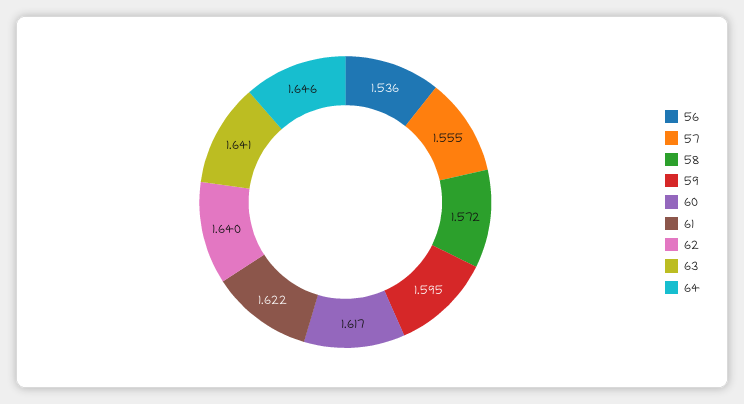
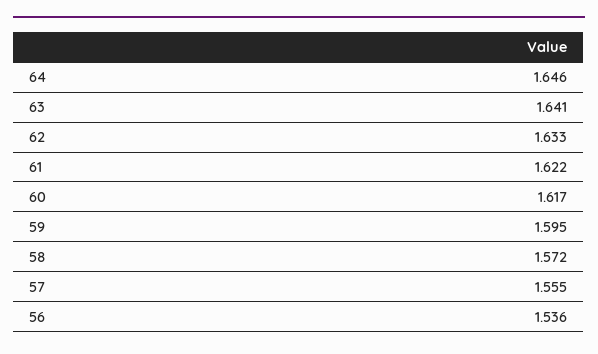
62: 1.64 -> 1.633

